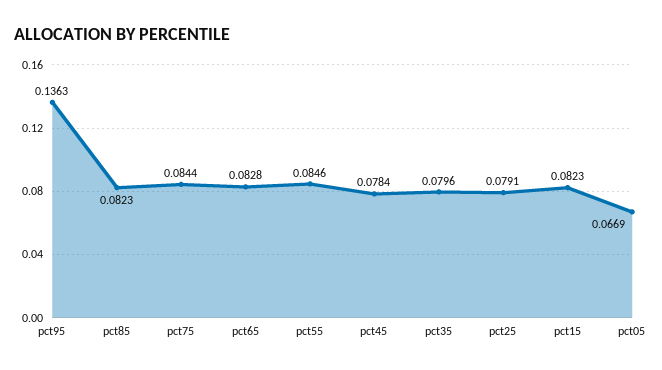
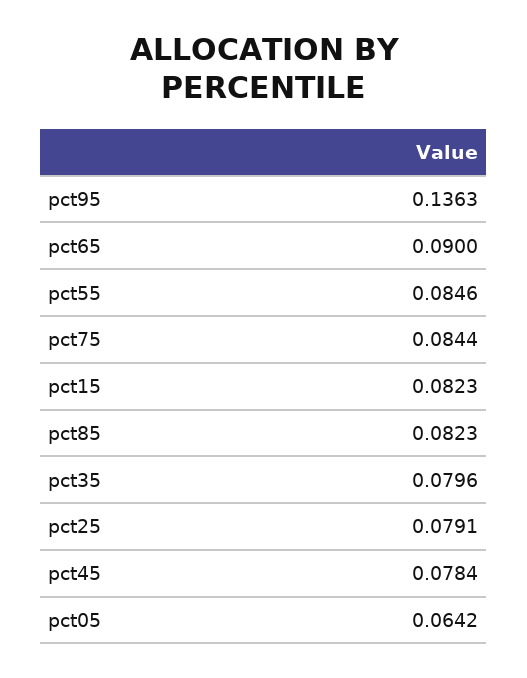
pct65: 0.0828 -> 0.09
pct05: 0.0669 -> 0.0642

